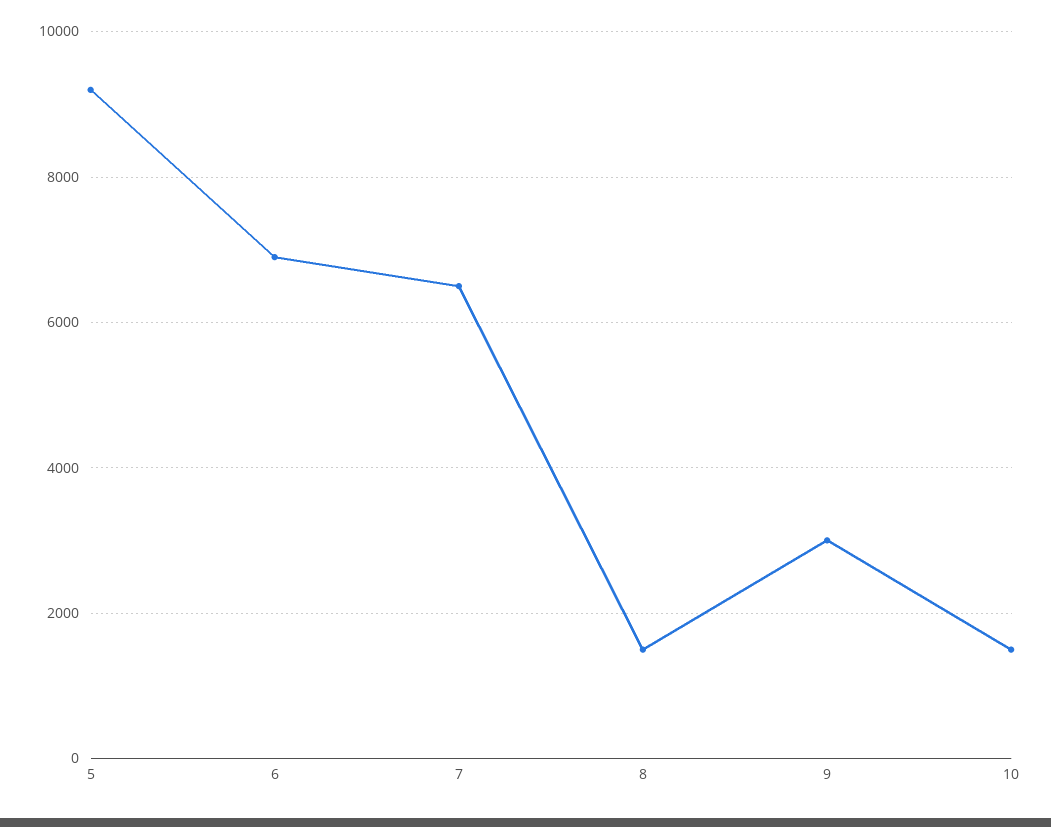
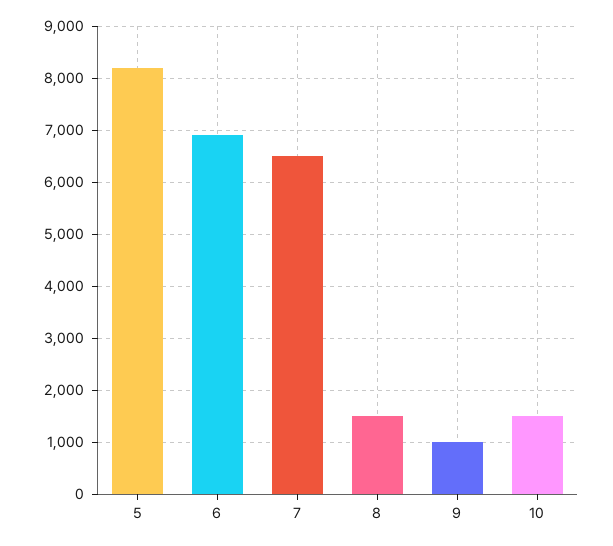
5: 9200 -> 8200
9: 3000 -> 1000

